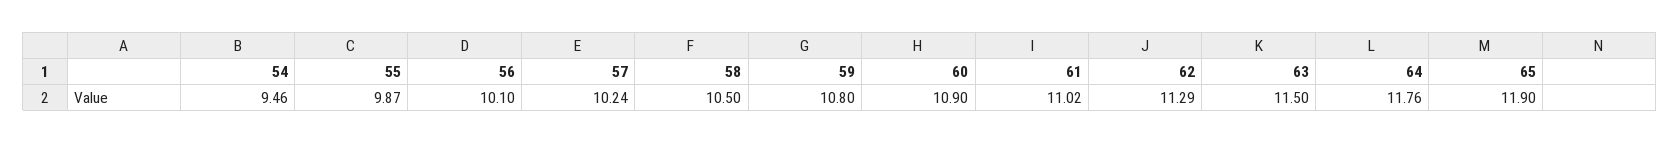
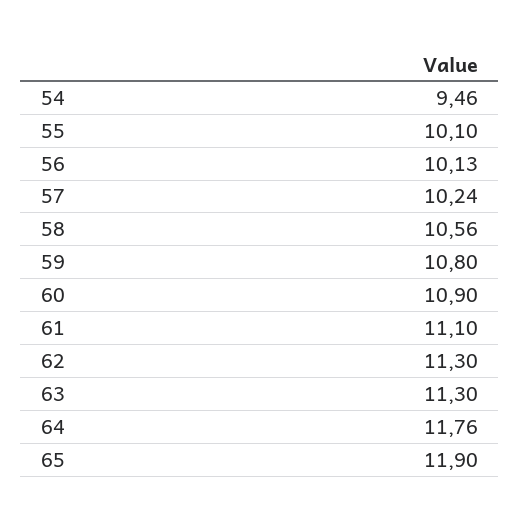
55: 9.87 -> 10.1
56: 10.1 -> 10.13
58: 10.5 -> 10.56
61: 11.02 -> 11.1
62: 11.29 -> 11.3
63: 11.5 -> 11.3

